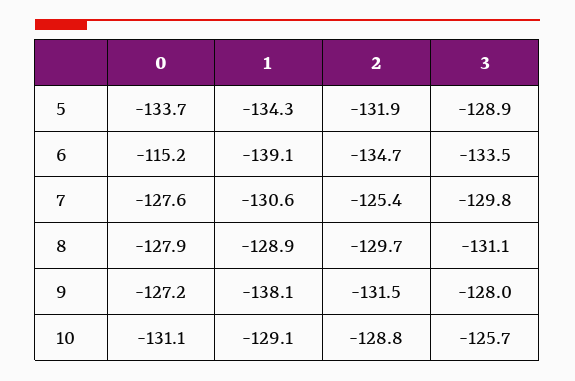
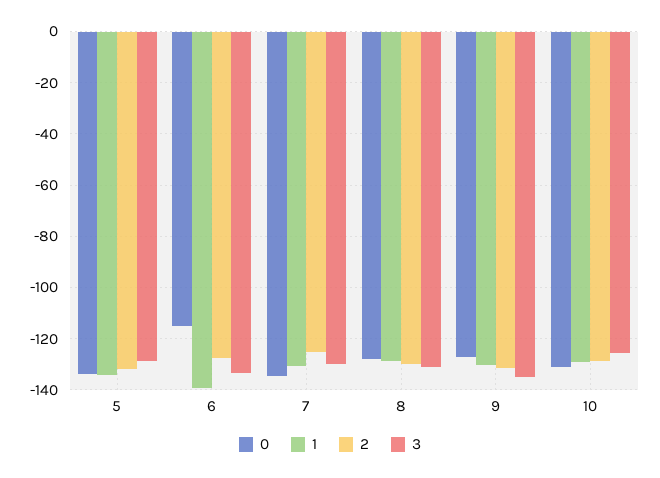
2, 6: -134.7 -> -127.5
0, 7: -127.6 -> -135
1, 9: -138.1 -> -130
3, 9: -128 -> -135

